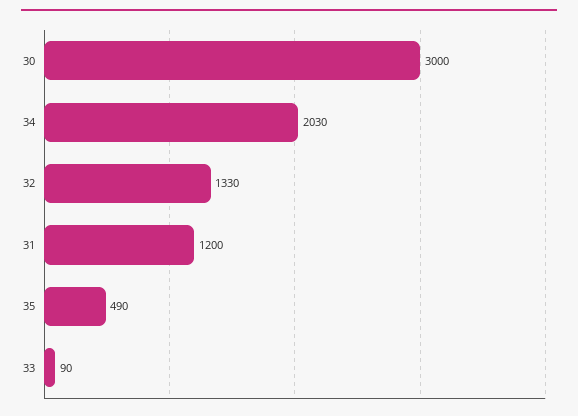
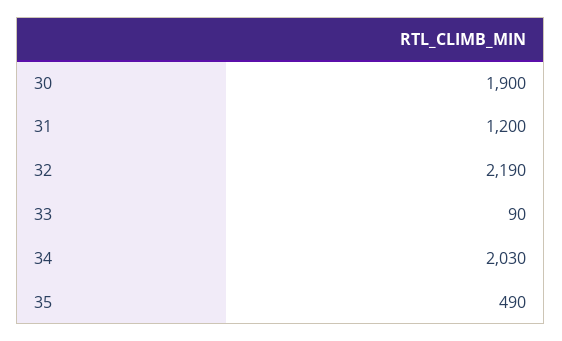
30: 3000 -> 1900
32: 1330 -> 2190

